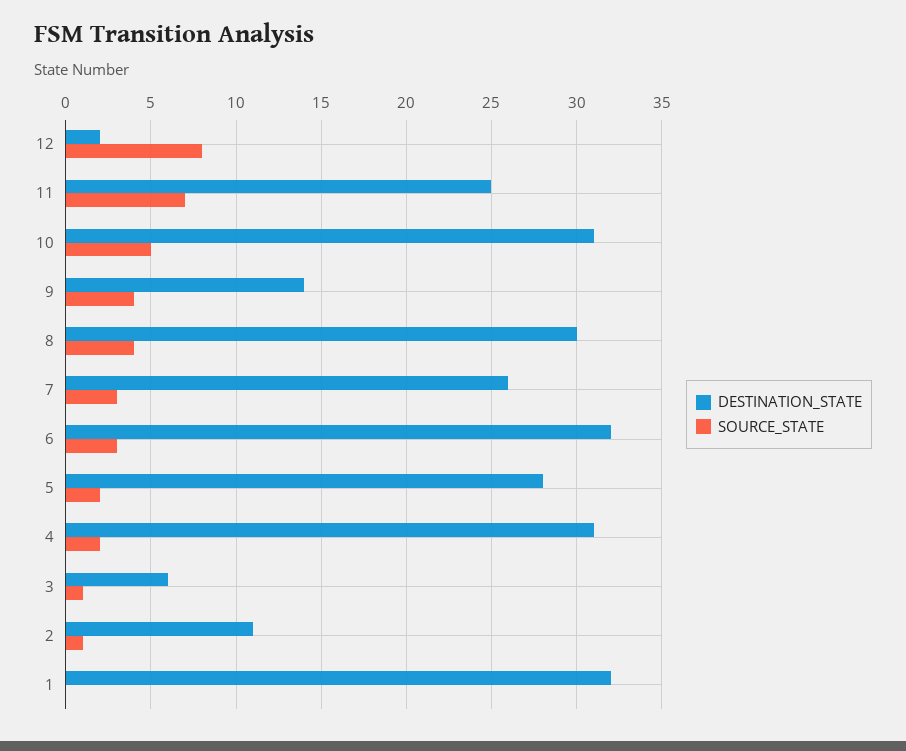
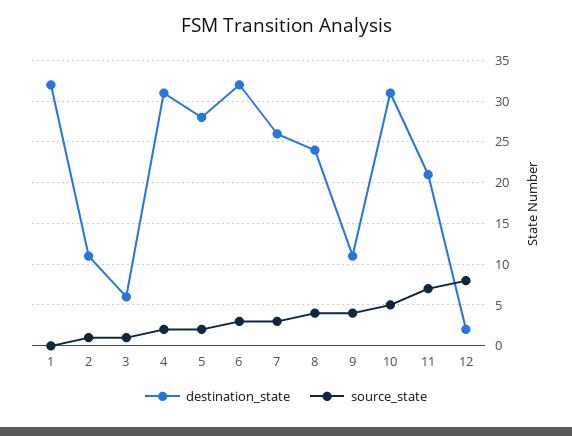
DESTINATION_STATE, 11: 25 -> 21
DESTINATION_STATE, 9: 14 -> 11
DESTINATION_STATE, 8: 30 -> 24

